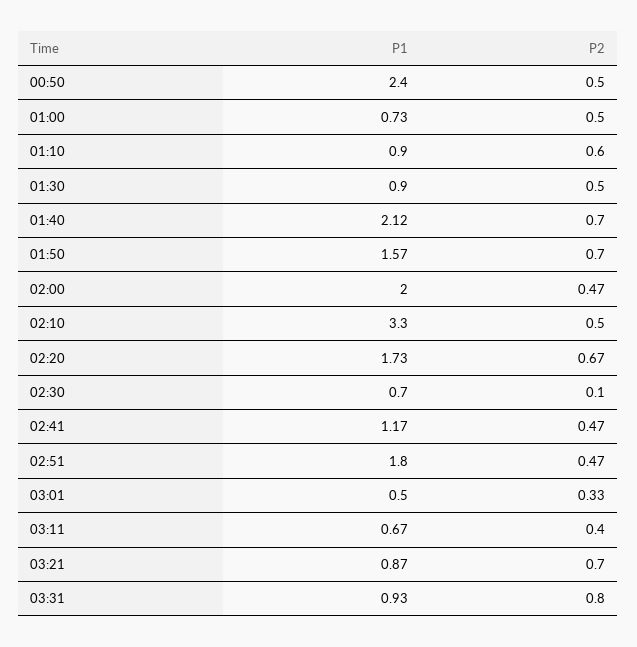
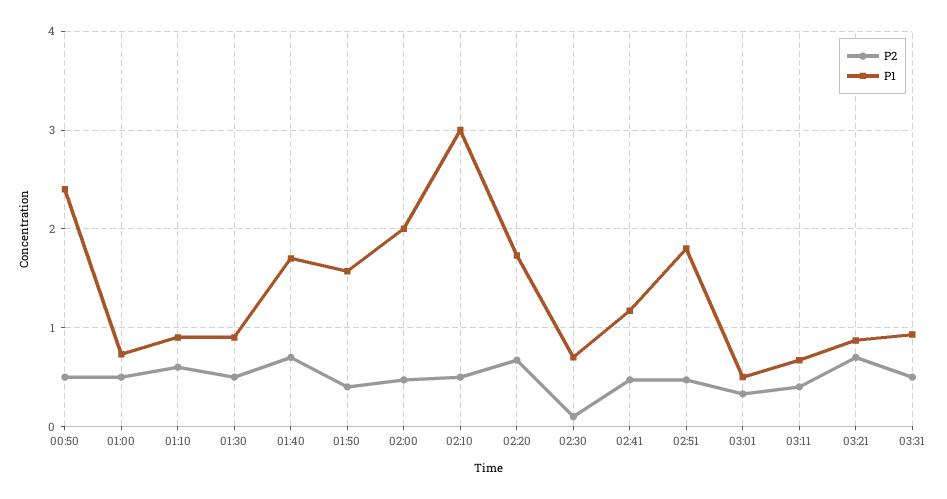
P1, 01:40: 2.12 -> 1.7
P2, 01:50: 0.7 -> 0.4
P1, 02:10: 3.3 -> 3
P2, 03:31: 0.8 -> 0.5

